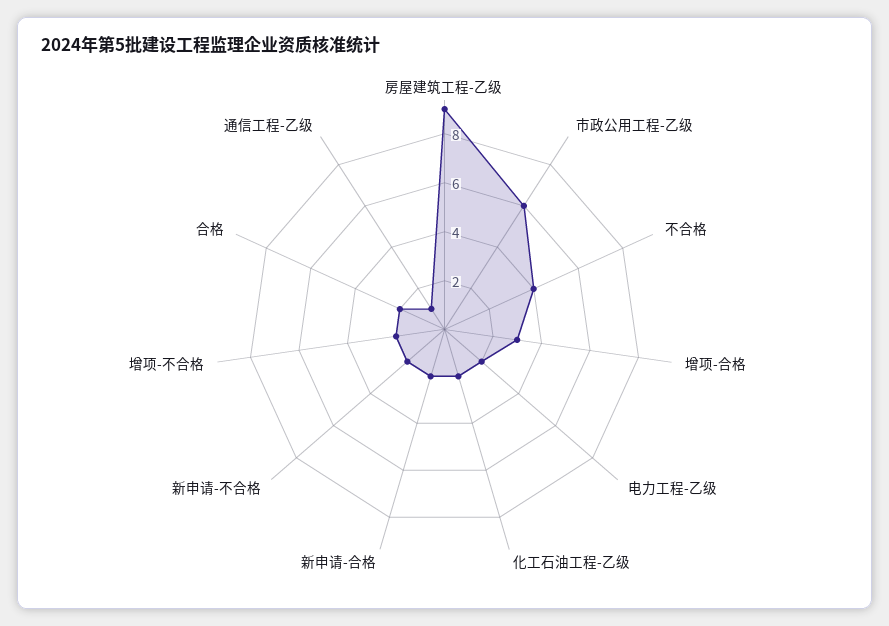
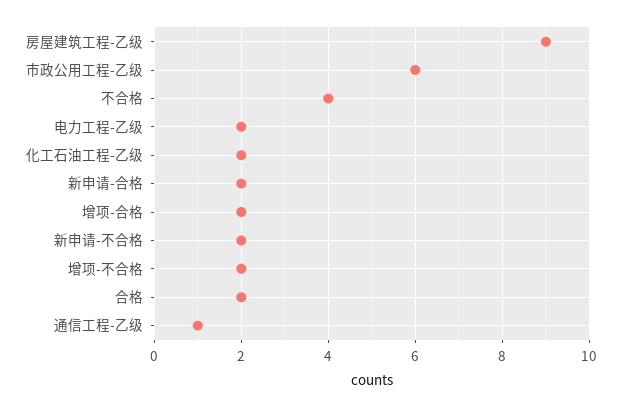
增项-合格: 3 -> 2

